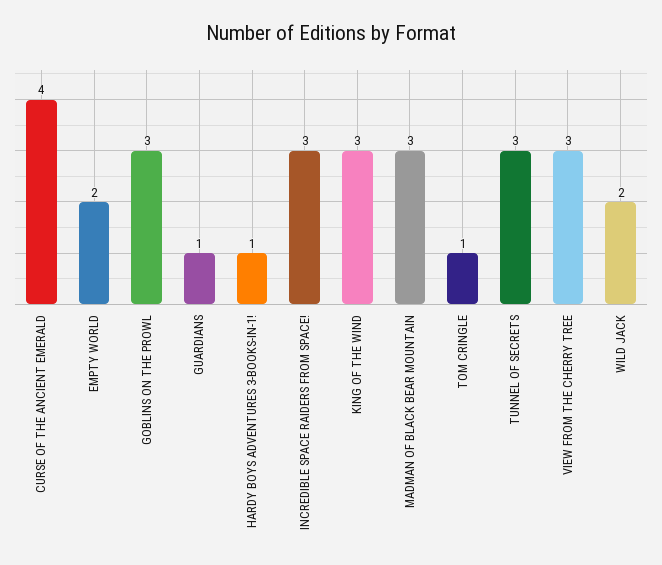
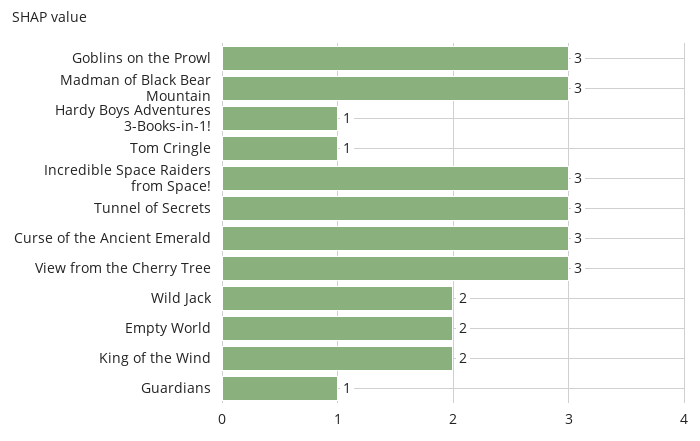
CURSE OF THE ANCIENT EMERALD: 4 -> 3
KING OF THE WIND: 3 -> 2

